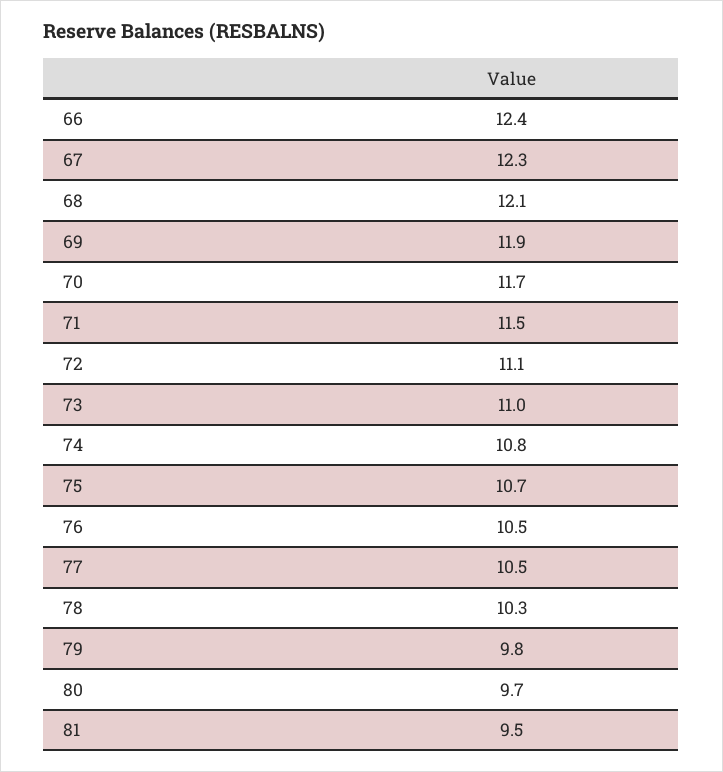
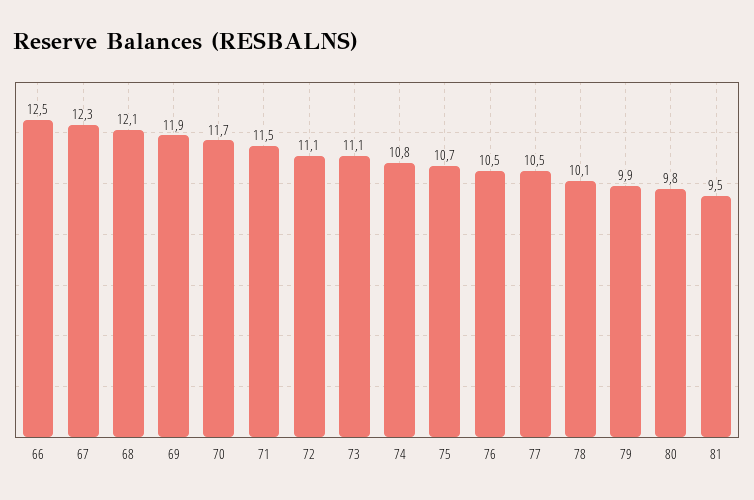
66: 12.4 -> 12.5
73: 11 -> 11.1
78: 10.3 -> 10.1
79: 9.8 -> 9.9
80: 9.7 -> 9.8

